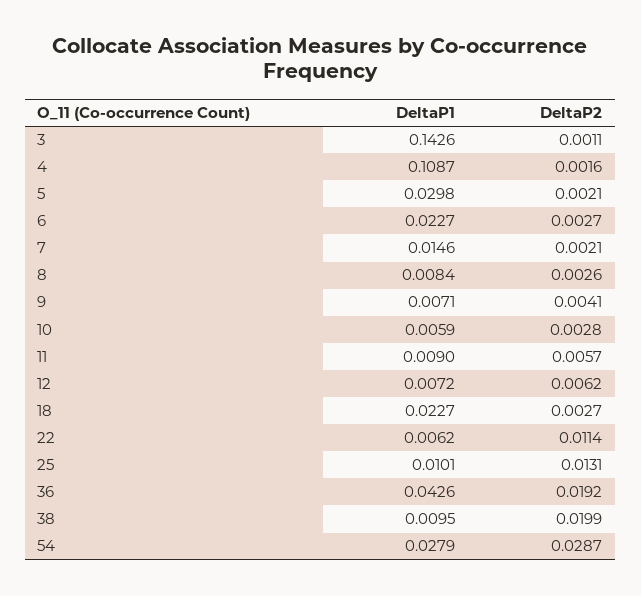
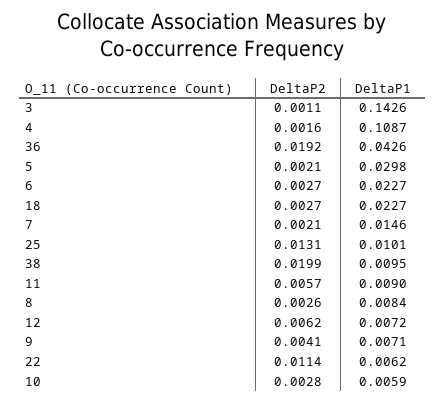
DeltaP1, 54: 0.0279 -> none
DeltaP2, 54: 0.0287 -> none

